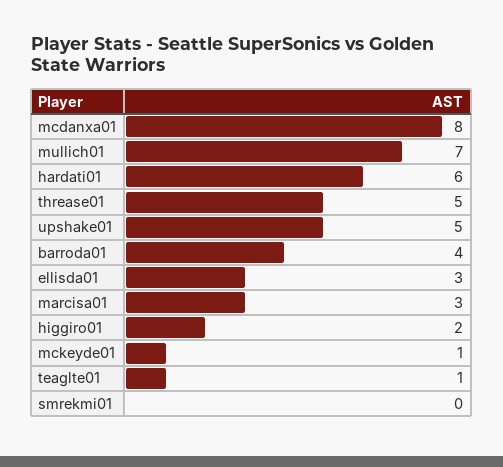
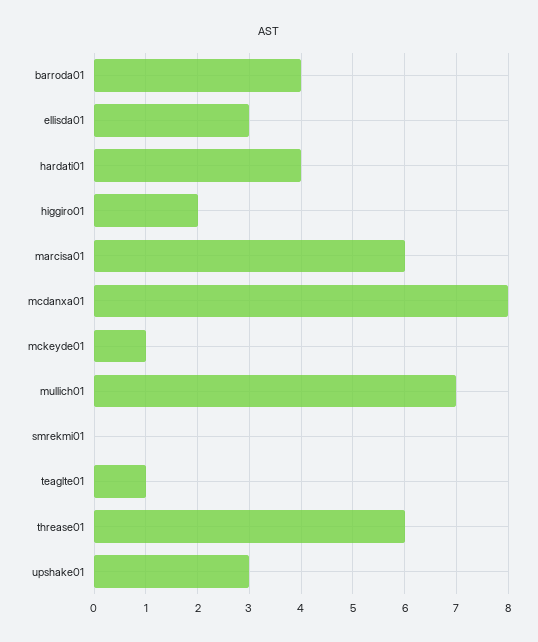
hardati01: 6 -> 4
threase01: 5 -> 6
upshake01: 5 -> 3
marcisa01: 3 -> 6

